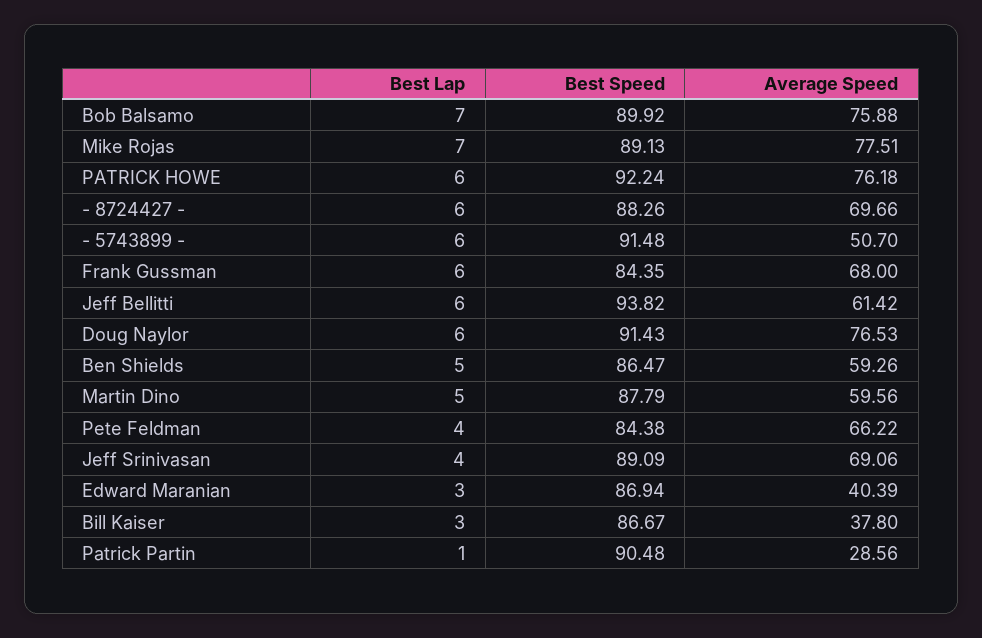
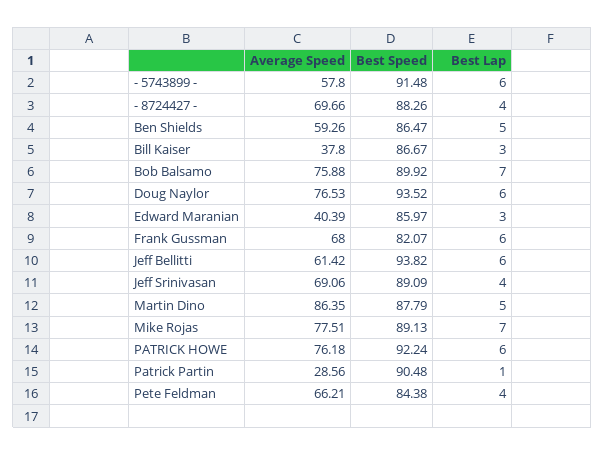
Best Lap, - 8724427 -: 6 -> 4
Average Speed, - 5743899 -: 50.7 -> 57.8
Best Speed, Frank Gussman: 84.35 -> 82.07
Best Speed, Doug Naylor: 91.43 -> 93.52
Average Speed, Martin Dino: 59.56 -> 86.35
Average Speed, Pete Feldman: 66.22 -> 66.21
Best Speed, Edward Maranian: 86.94 -> 85.97

